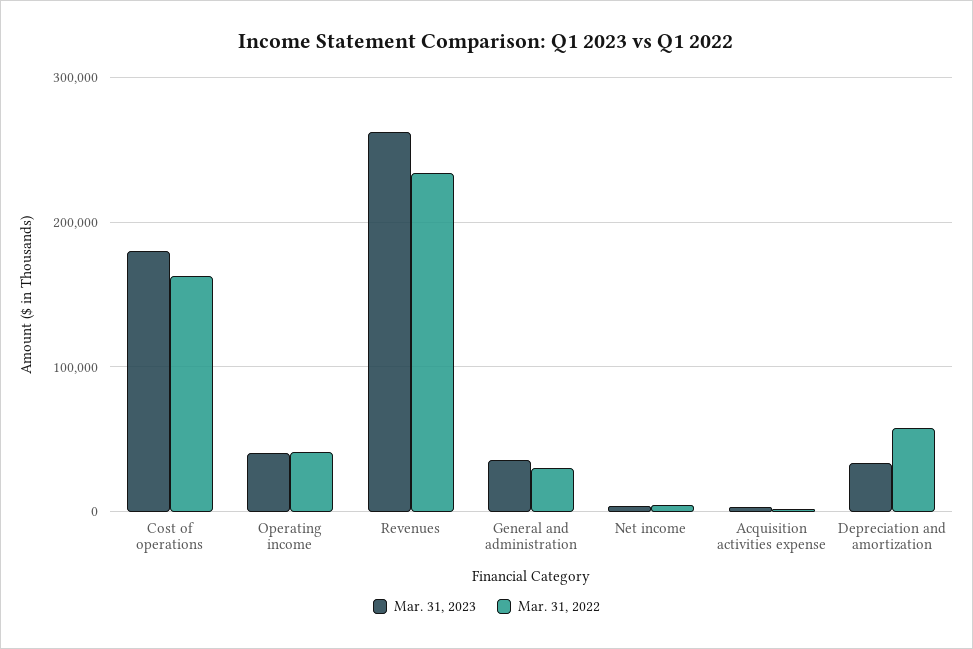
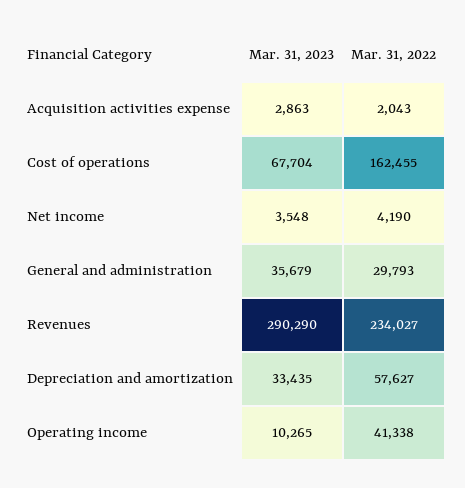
Mar. 31, 2023, Cost of operations: 180000 -> 67704
Mar. 31, 2023, Operating income: 40000 -> 10265
Mar. 31, 2023, Revenues: 260000 -> 290290

